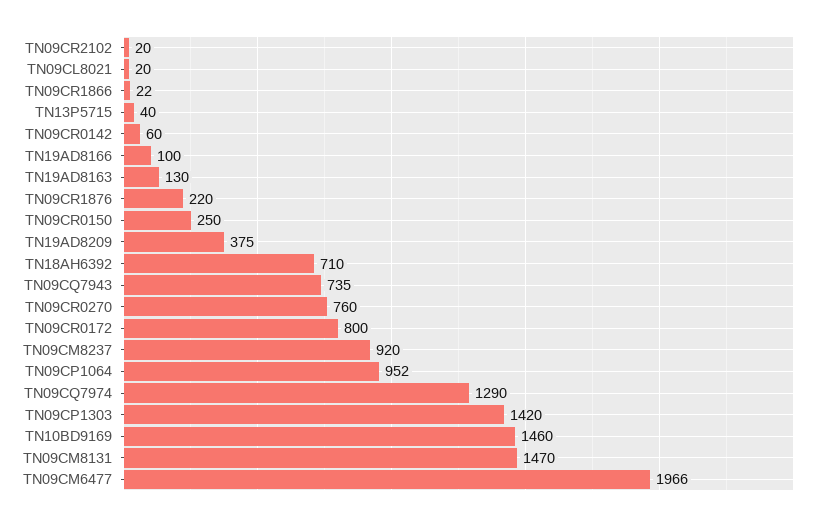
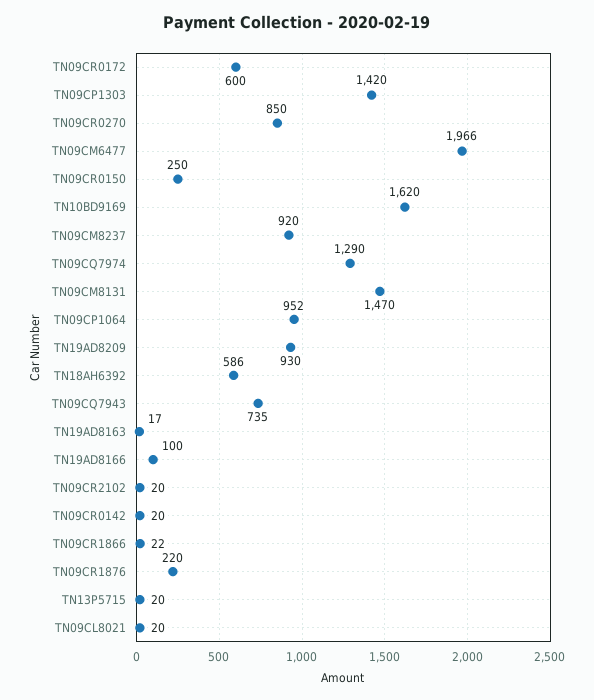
TN13P5715: 40 -> 20
TN09CR0142: 60 -> 20
TN19AD8163: 130 -> 17
TN19AD8209: 375 -> 930
TN18AH6392: 710 -> 586
TN09CR0270: 760 -> 850
TN09CR0172: 800 -> 600
TN10BD9169: 1460 -> 1620

